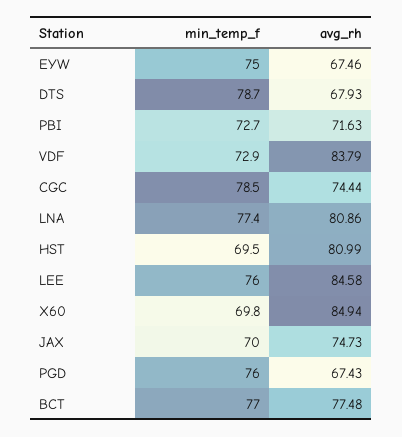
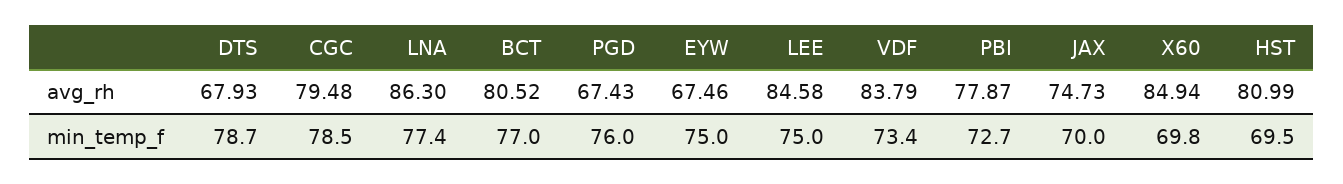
avg_rh, PBI: 71.63 -> 77.87
min_temp_f, VDF: 72.9 -> 73.4
avg_rh, CGC: 74.44 -> 79.48
avg_rh, LNA: 80.86 -> 86.3
min_temp_f, LEE: 76 -> 75
avg_rh, BCT: 77.48 -> 80.52

